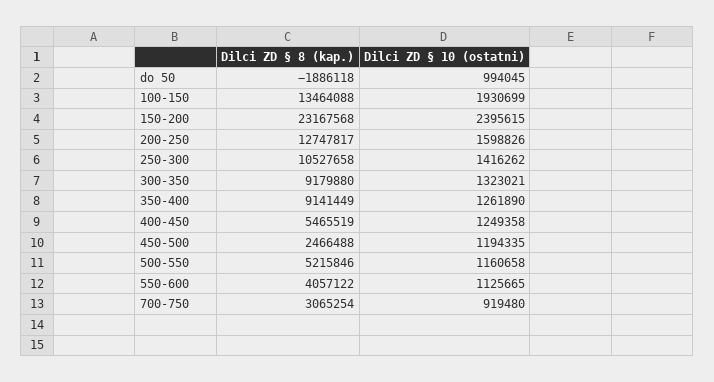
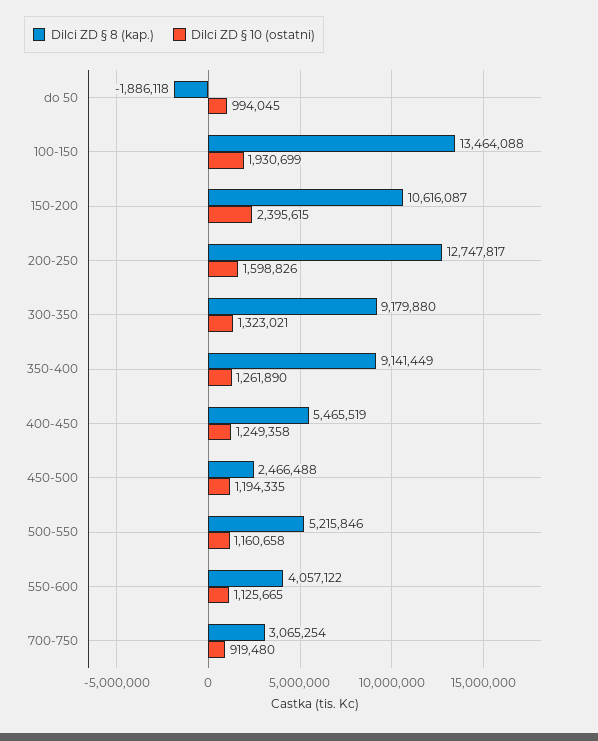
Dilci ZD § 8 (kap.), 150-200: 23167568 -> 10616087
Dilci ZD § 8 (kap.), 250-300: 10527658 -> none
Dilci ZD § 10 (ostatni), 250-300: 1416262 -> none

